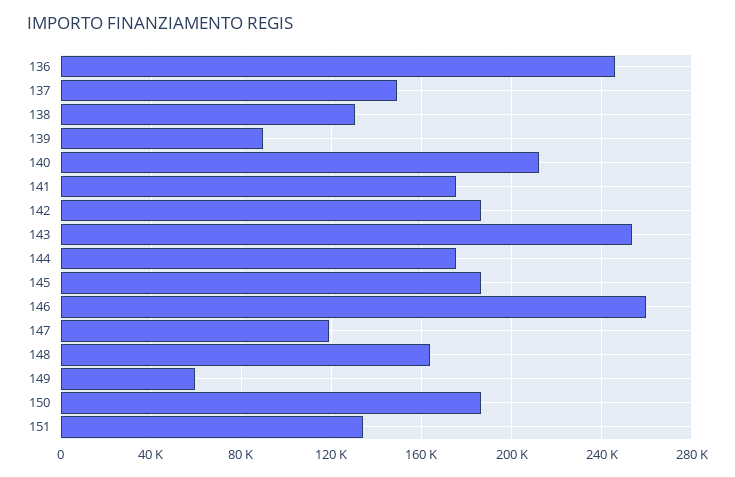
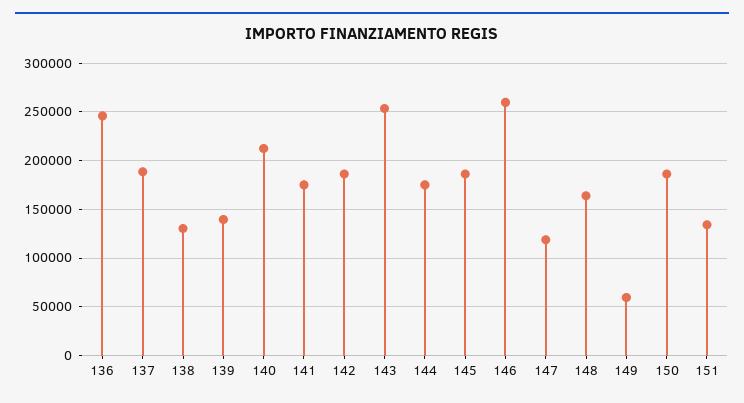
137: 150000 -> 190000
139: 90000 -> 140000

